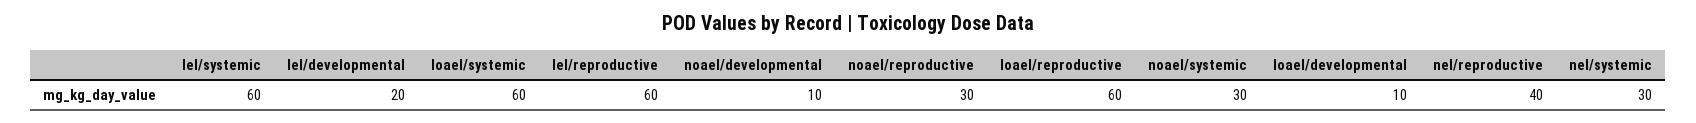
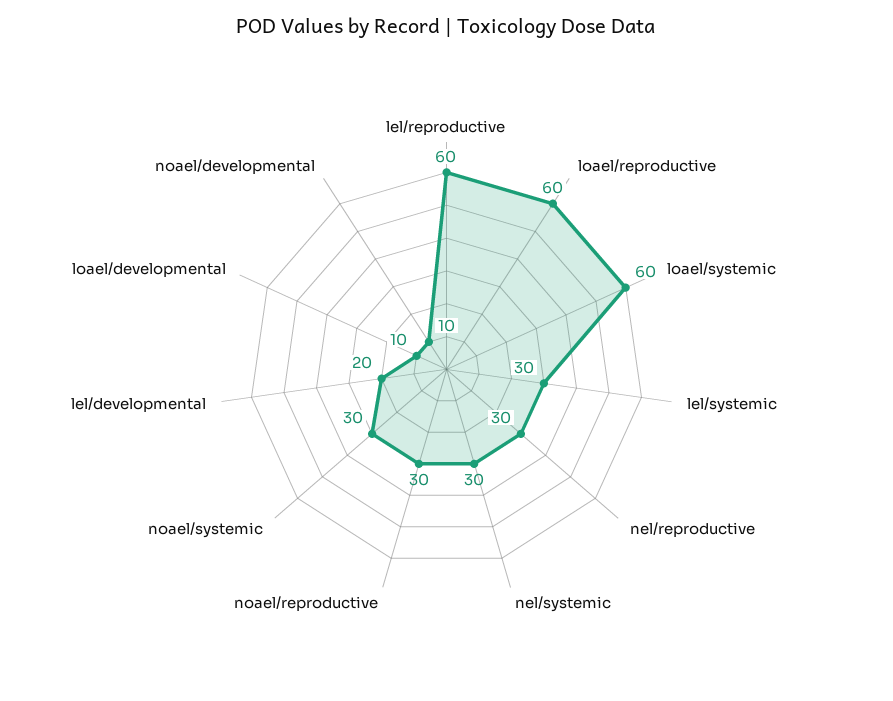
lel/systemic: 60 -> 30
nel/reproductive: 40 -> 30

